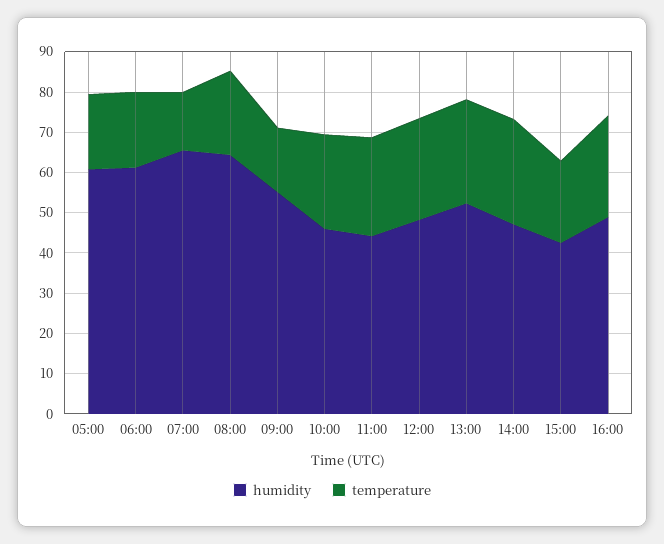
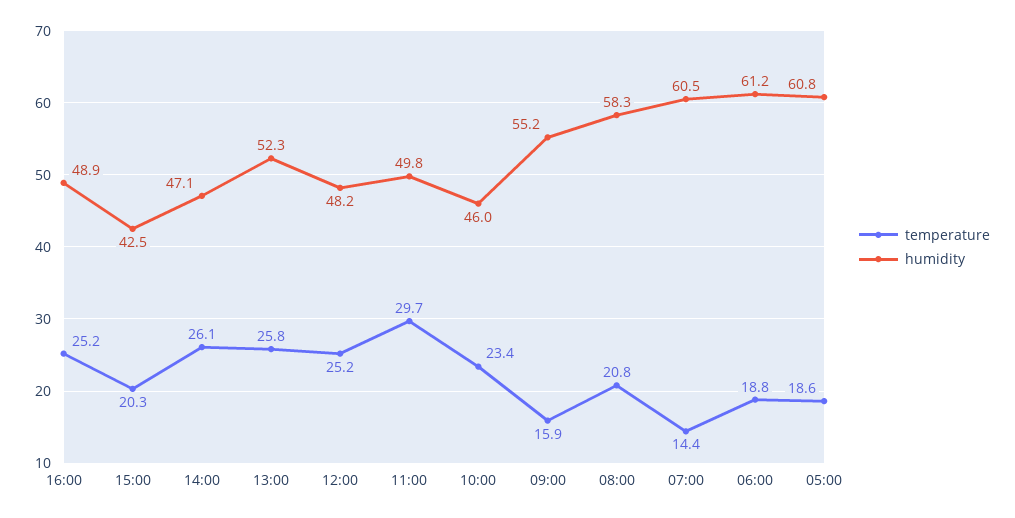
humidity, 07:00: 66 -> 60.5
humidity, 08:00: 64 -> 58.3
humidity, 11:00: 44 -> 49.8
temperature, 11:00: 24 -> 29.7

